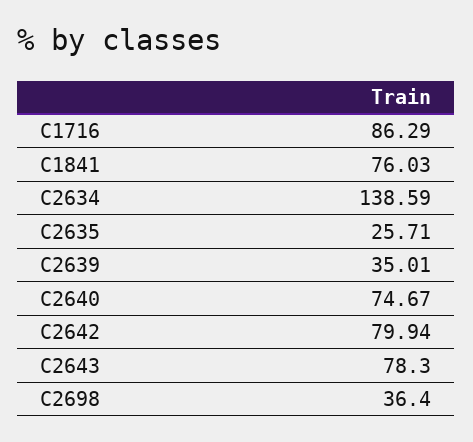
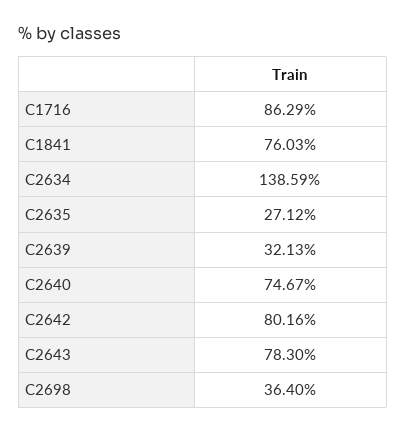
C2635: 25.71 -> 27.12
C2639: 35.01 -> 32.13
C2642: 79.94 -> 80.16

